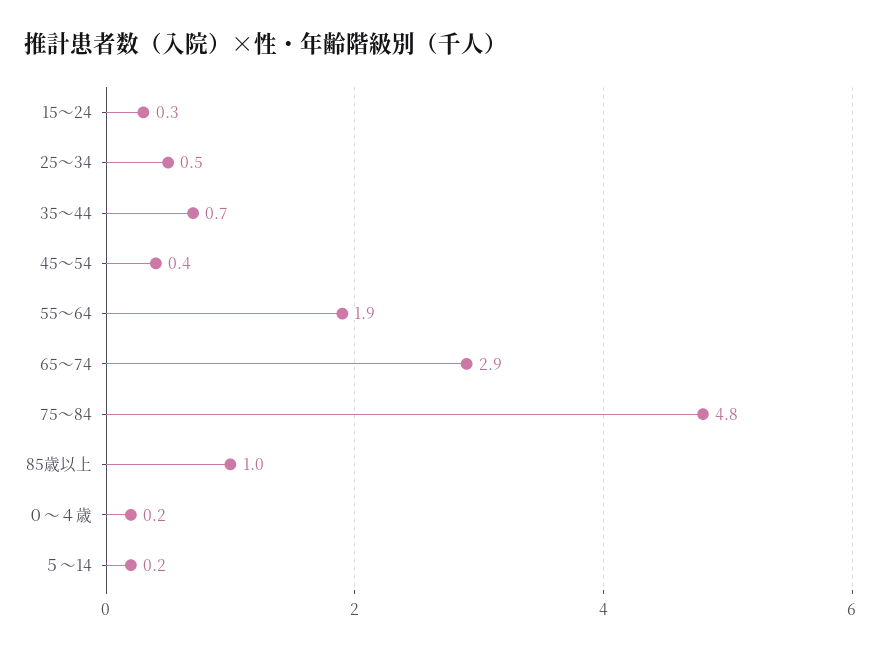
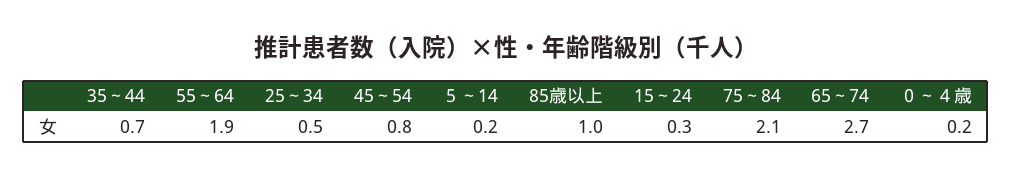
45～54: 0.4 -> 0.8
65～74: 2.9 -> 2.7
75～84: 4.8 -> 2.1

